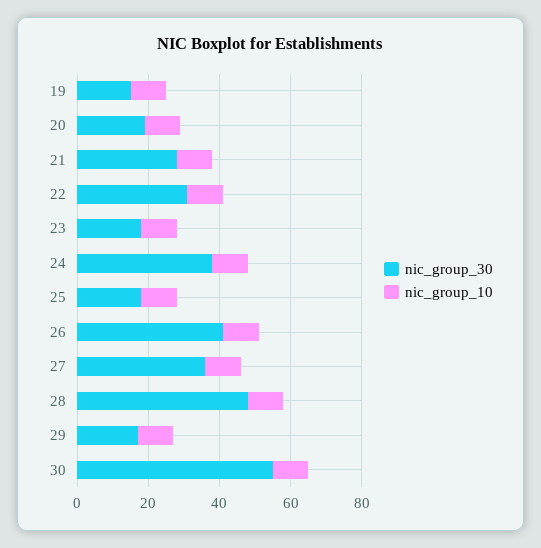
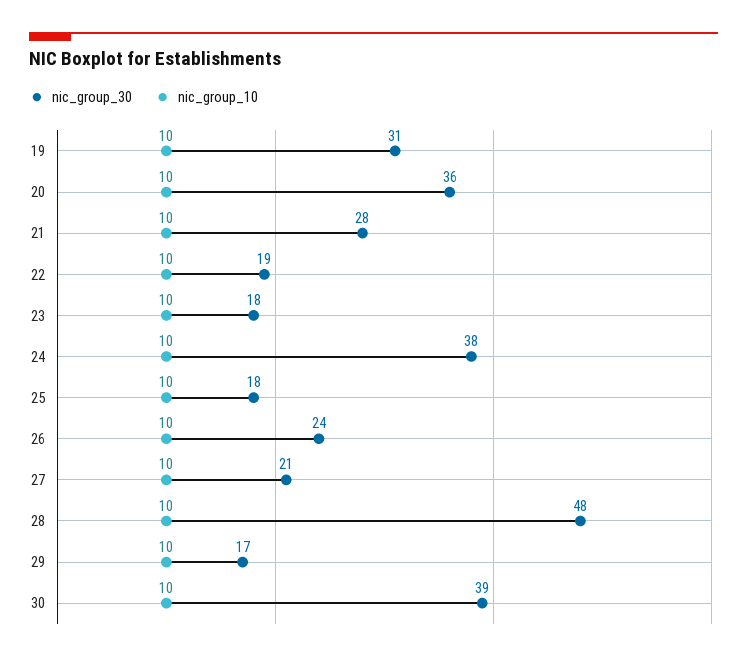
nic_group_30, 19: 15 -> 31
nic_group_30, 20: 20 -> 36
nic_group_30, 22: 30 -> 19
nic_group_30, 26: 40 -> 24
nic_group_30, 27: 35 -> 21
nic_group_30, 30: 55 -> 39

